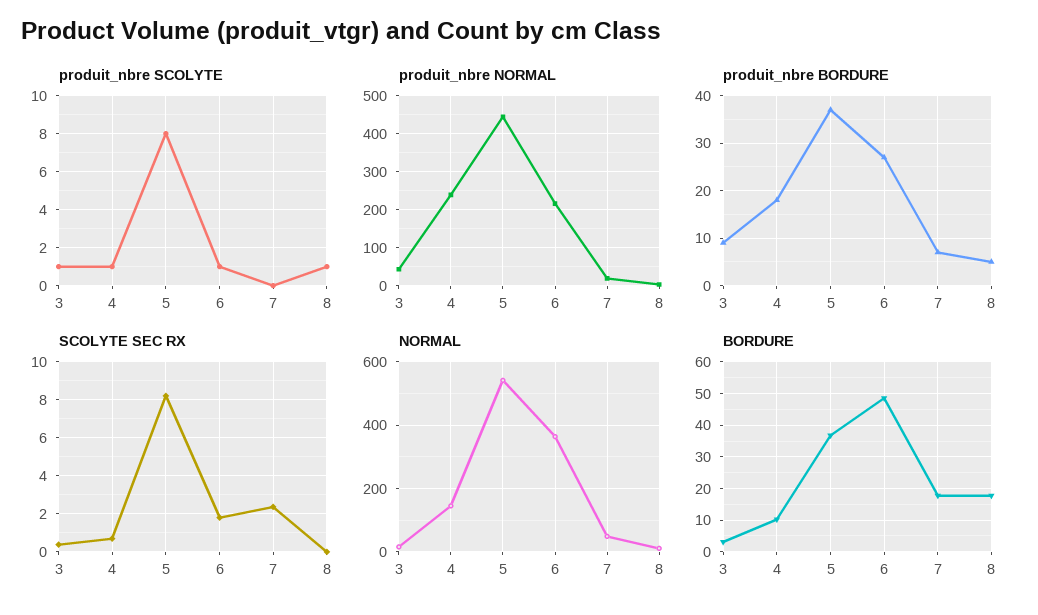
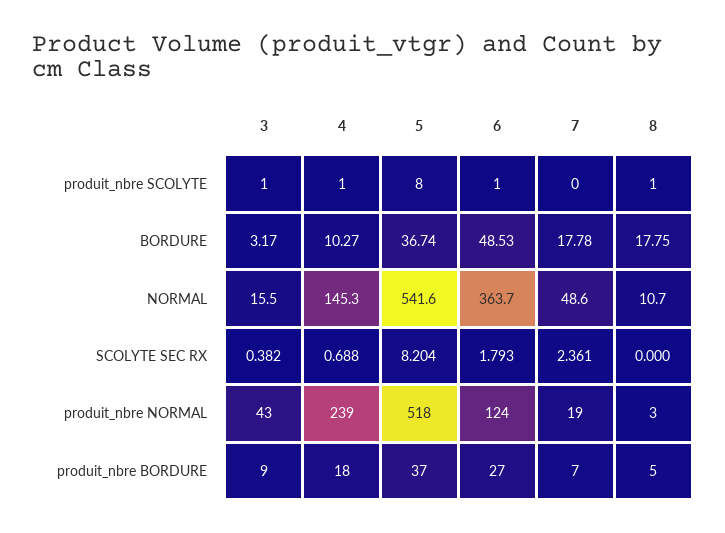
produit_nbre NORMAL, 5: 440 -> 518
produit_nbre NORMAL, 6: 220 -> 124

